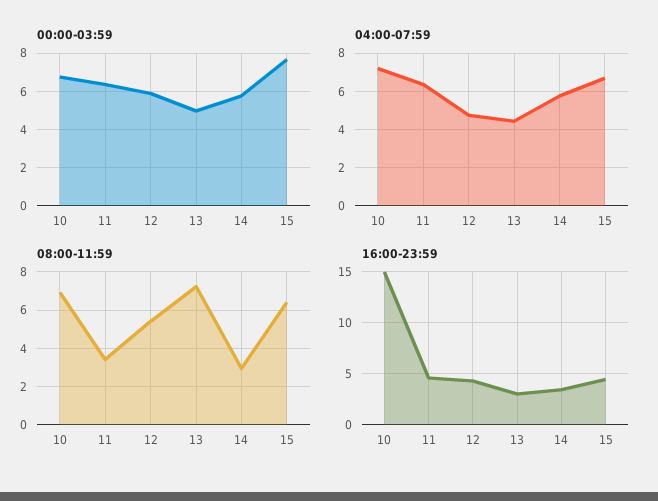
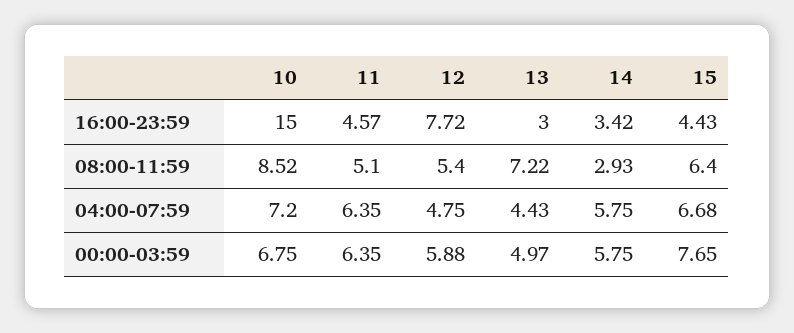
08:00-11:59, 10: 7 -> 8.52
08:00-11:59, 11: 3.5 -> 5.1
16:00-23:59, 12: 4 -> 7.72

